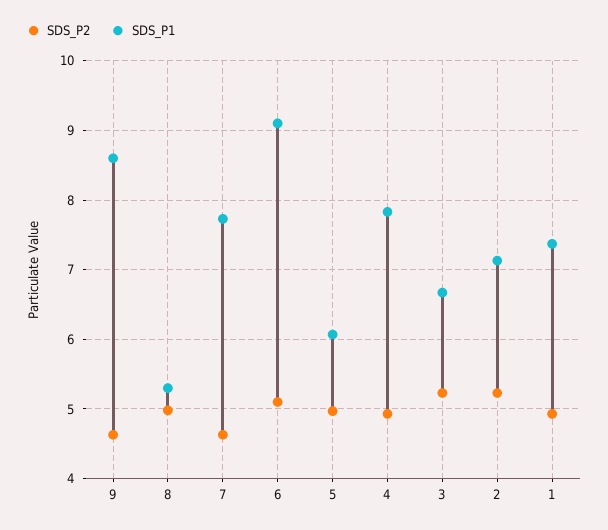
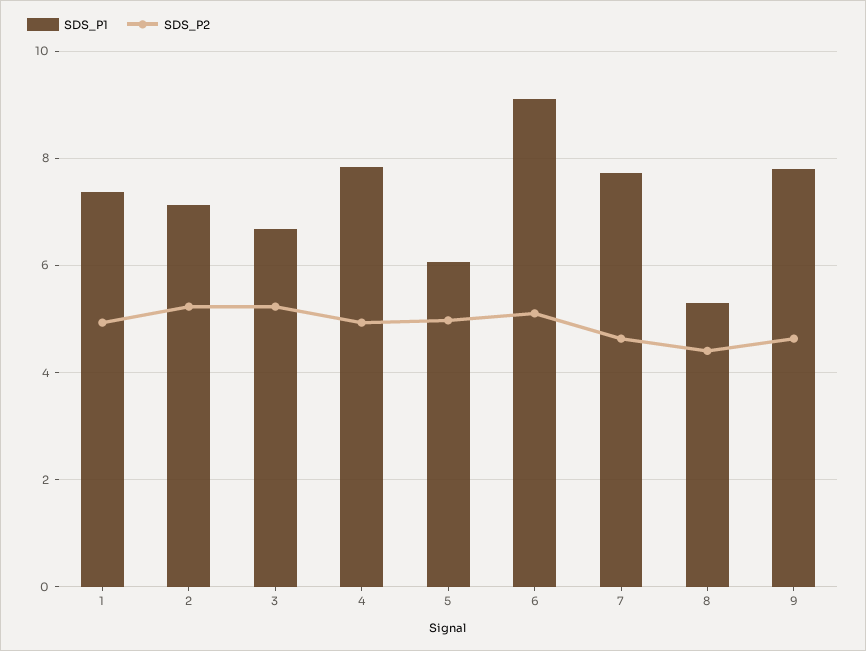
SDS_P1, 9: 8.6 -> 7.8
SDS_P2, 8: 5 -> 4.4

